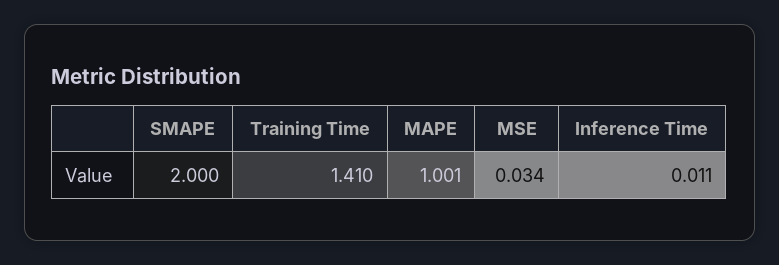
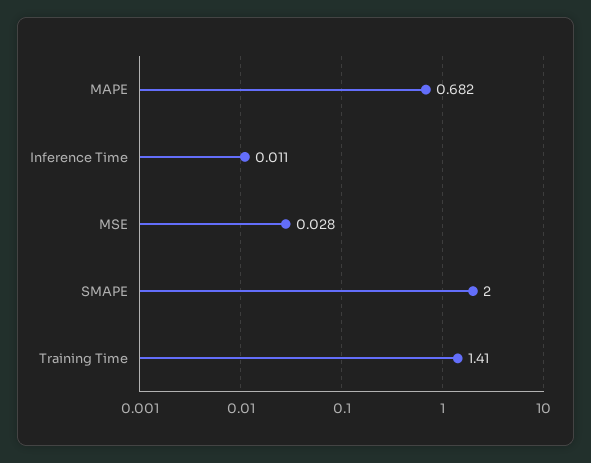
MAPE: 1.001 -> 0.682
MSE: 0.034 -> 0.028

